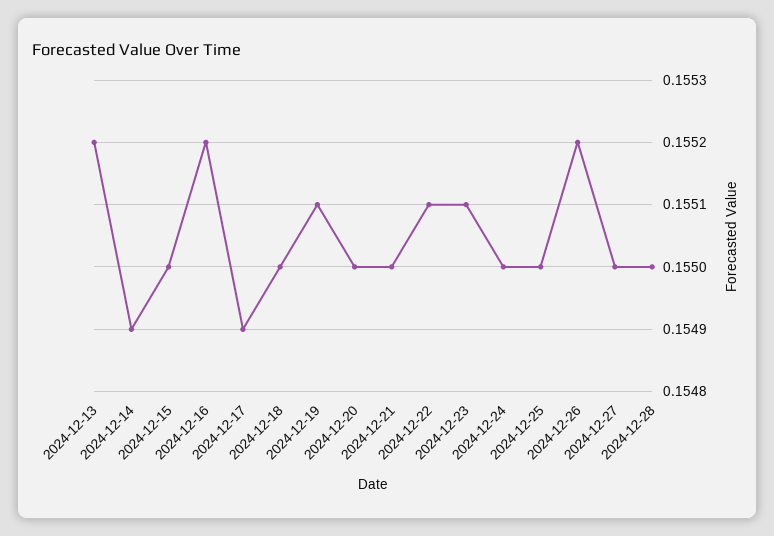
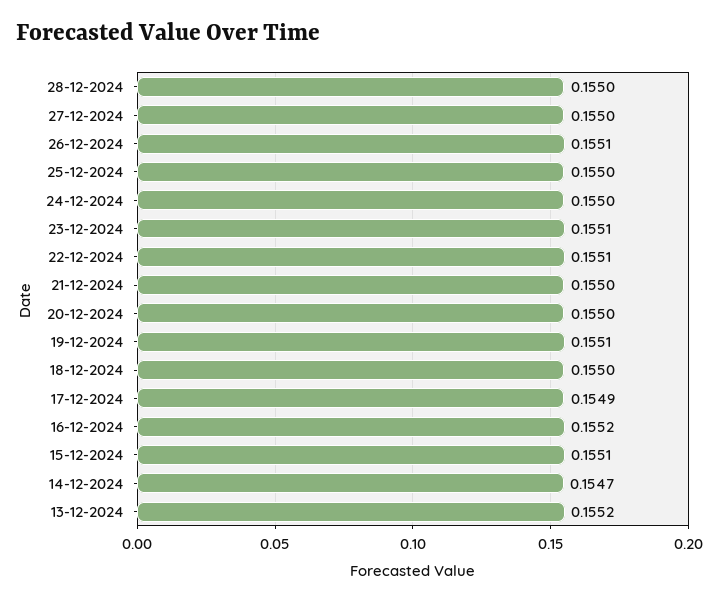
2024-12-14: 0.1549 -> 0.1547
2024-12-15: 0.155 -> 0.1551
2024-12-26: 0.1552 -> 0.1551

